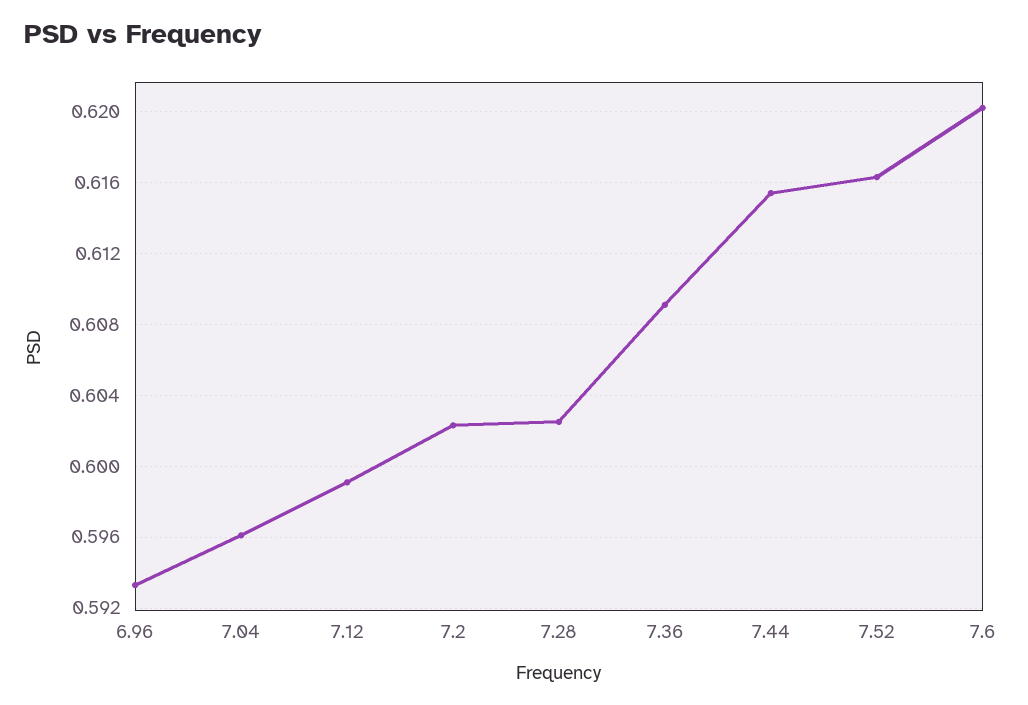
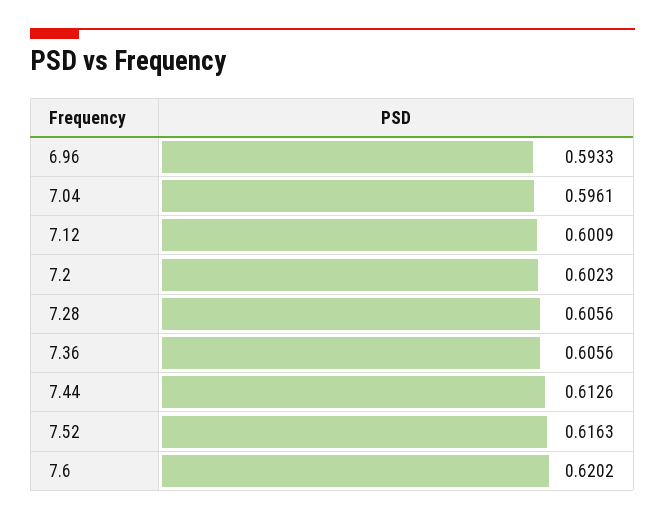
7.12: 0.599 -> 0.6009
7.28: 0.6025 -> 0.6056
7.36: 0.609 -> 0.6056
7.44: 0.6155 -> 0.6126

